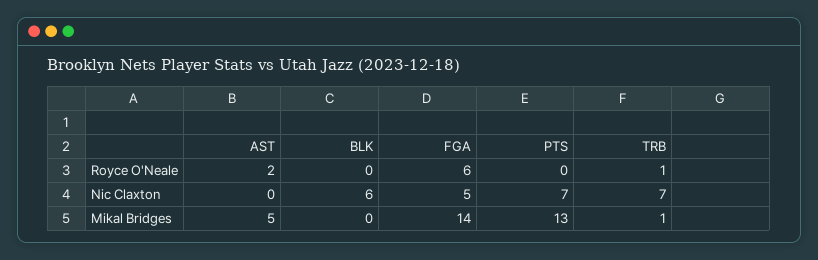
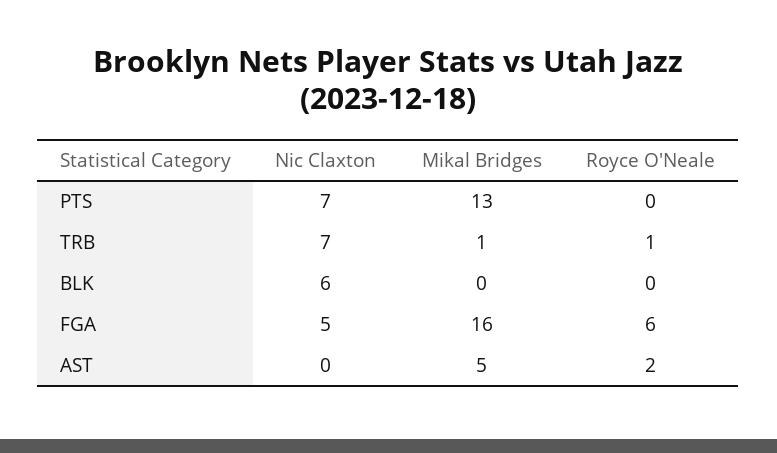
FGA, Mikal Bridges: 14 -> 16

